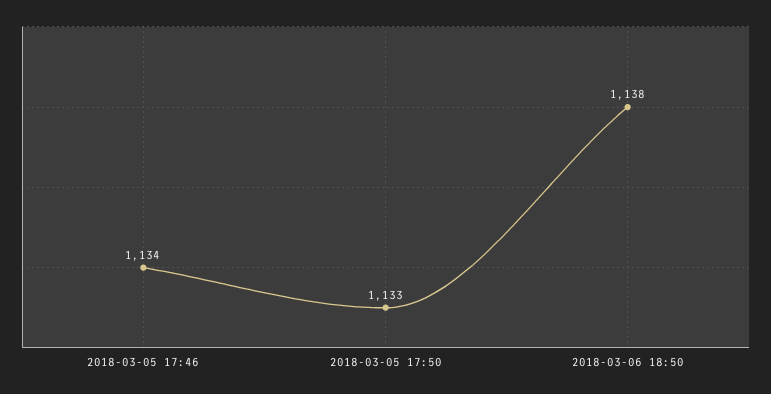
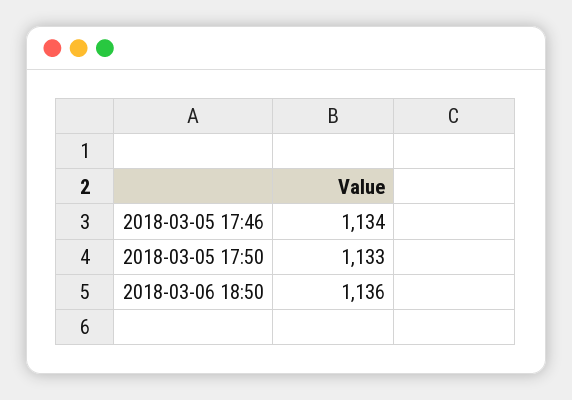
2018-03-06 18:50: 1138 -> 1136

